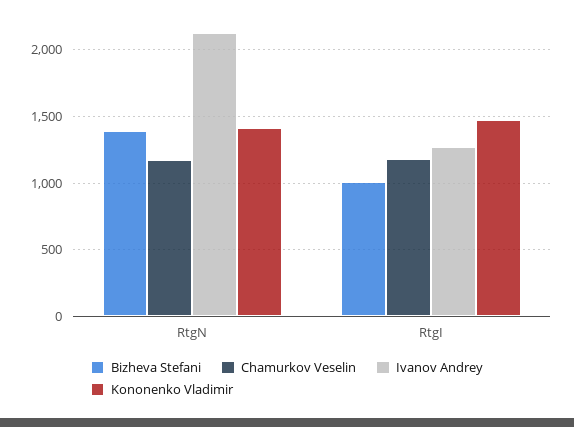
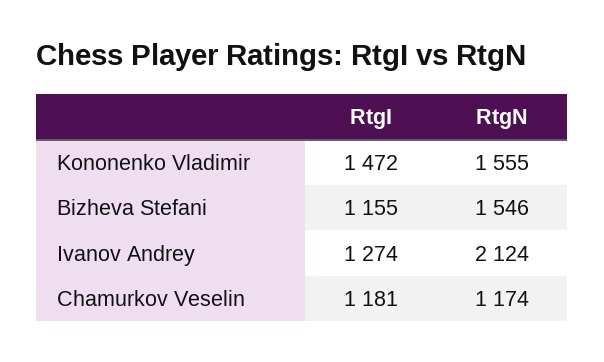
Bizheva Stefani, RtgN: 1400 -> 1546
Kononenko Vladimir, RtgN: 1400 -> 1555
Bizheva Stefani, RtgI: 1000 -> 1155

